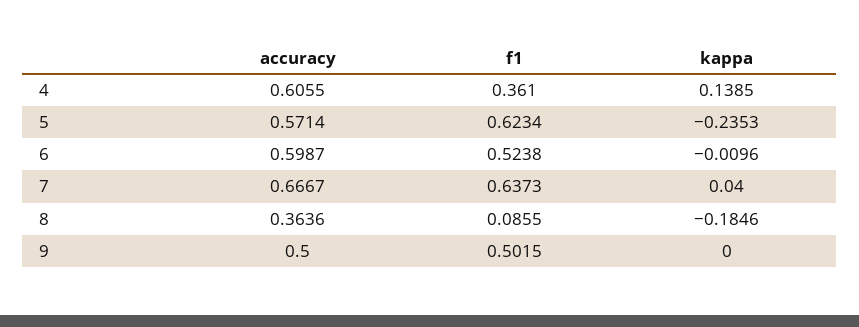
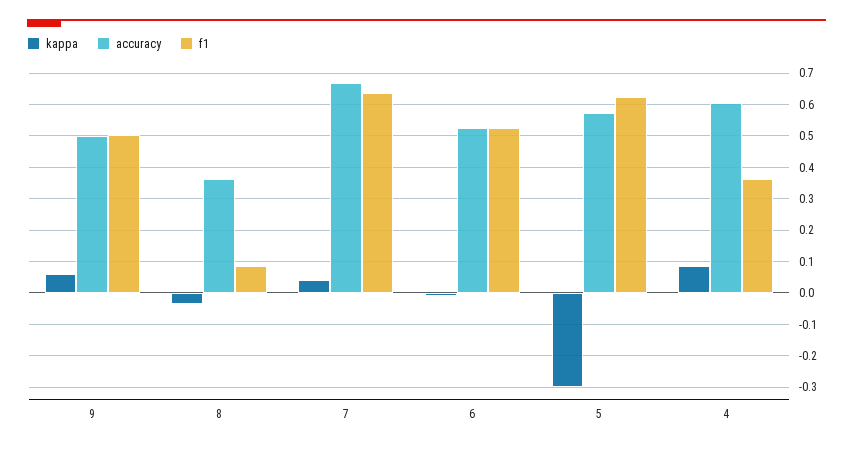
kappa, 4: 0.1385 -> 0.08
kappa, 5: -0.2353 -> -0.3
accuracy, 6: 0.5987 -> 0.52
kappa, 8: -0.1846 -> -0.04
kappa, 9: 0 -> 0.06

